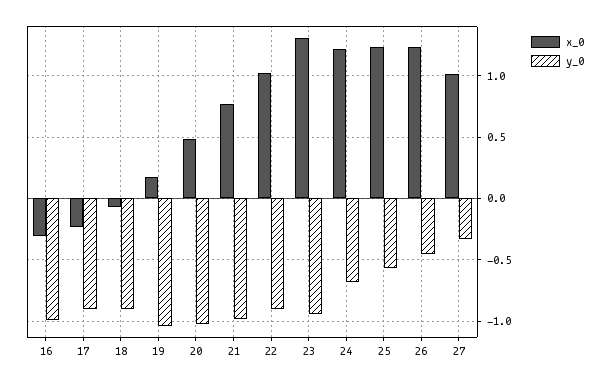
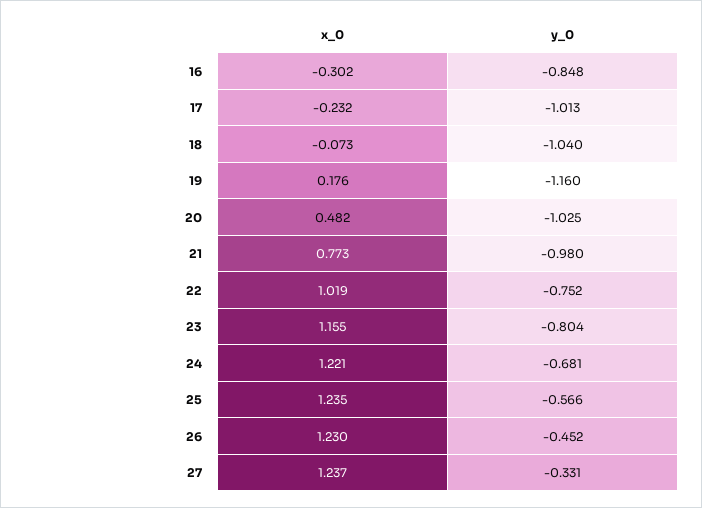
y_0, 16: -1 -> -0.848
y_0, 17: -0.9 -> -1.013
y_0, 18: -0.9 -> -1.04
y_0, 19: -1.05 -> -1.16
y_0, 22: -0.9 -> -0.752
x_0, 23: 1.3 -> 1.155
y_0, 23: -0.95 -> -0.804
x_0, 27: 1 -> 1.237

